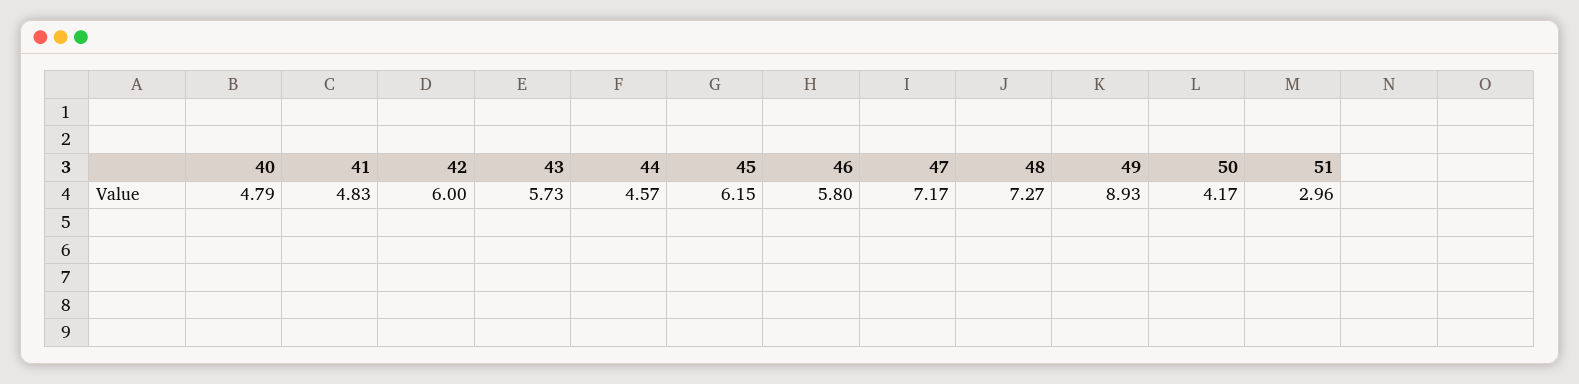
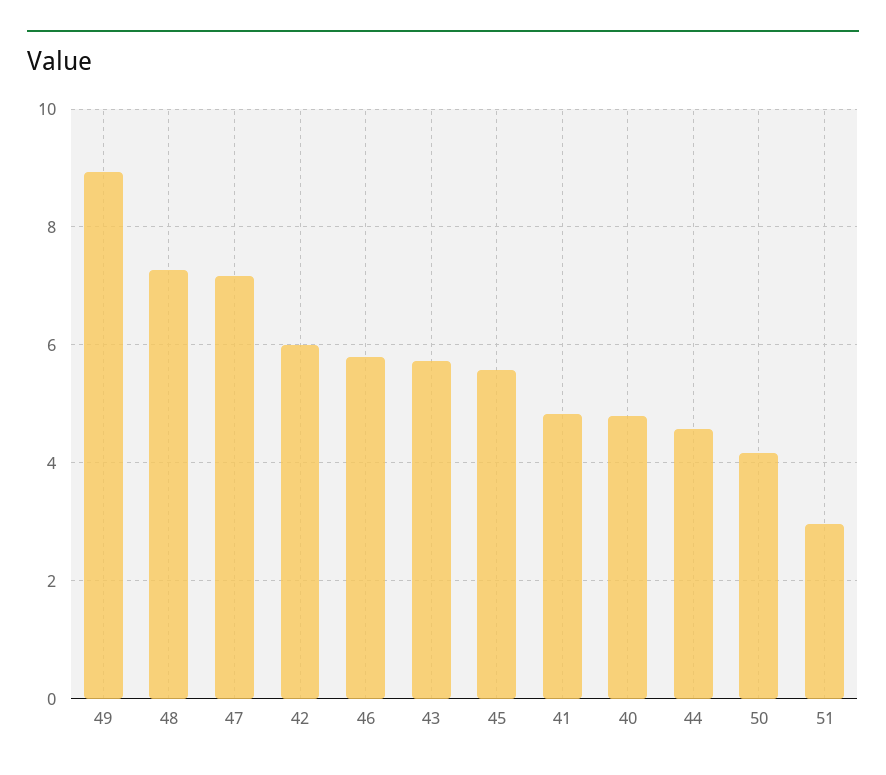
45: 6.15 -> 5.6

